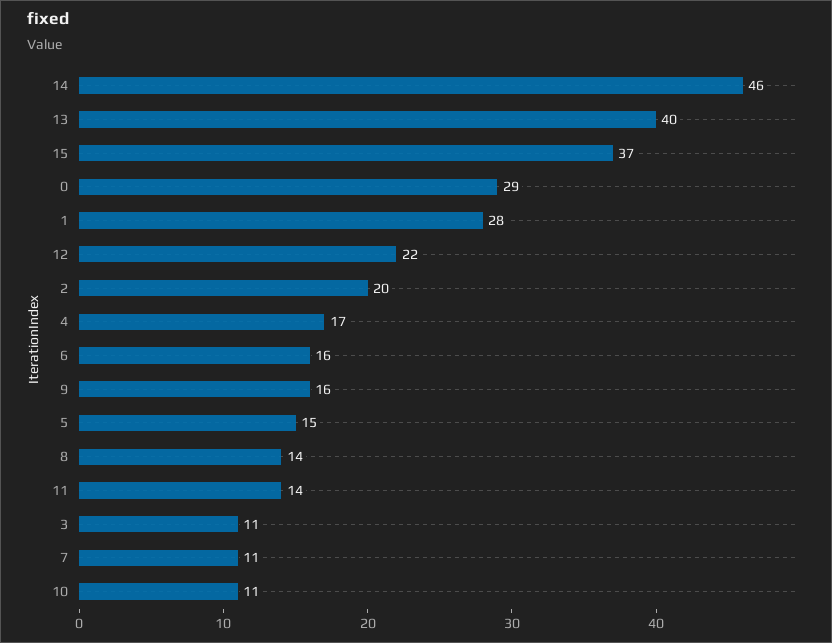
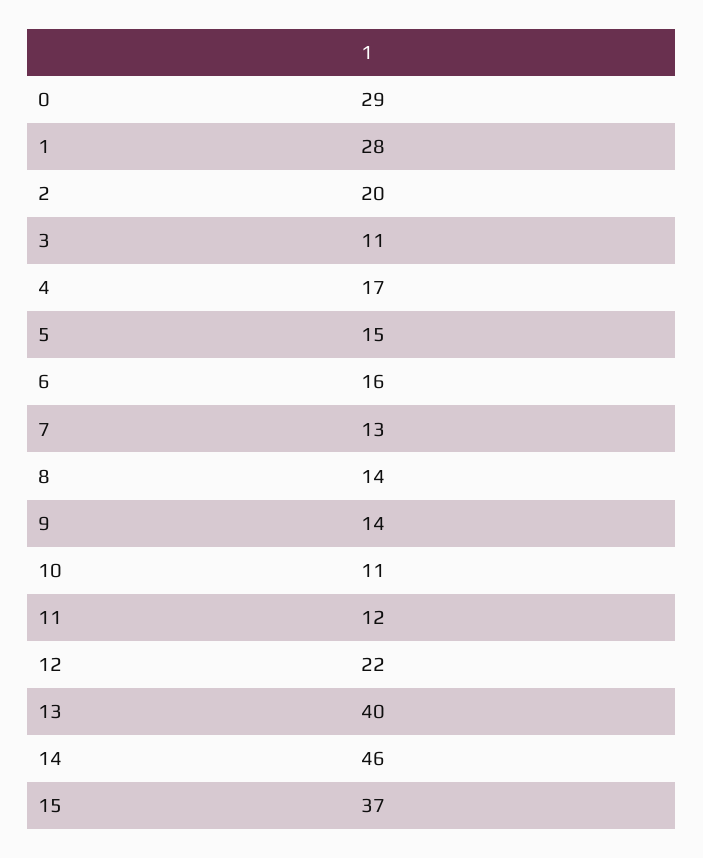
9: 16 -> 14
11: 14 -> 12
7: 11 -> 13

